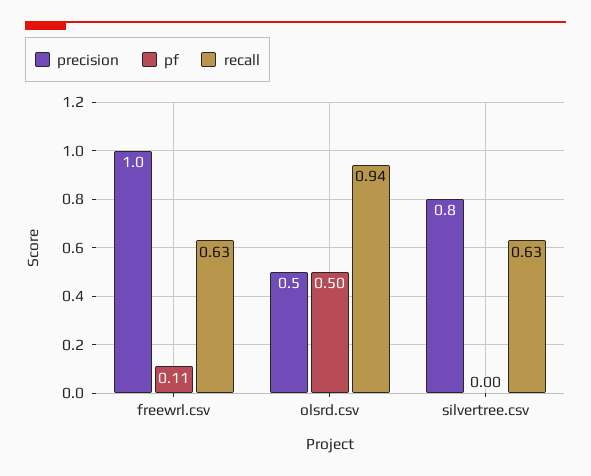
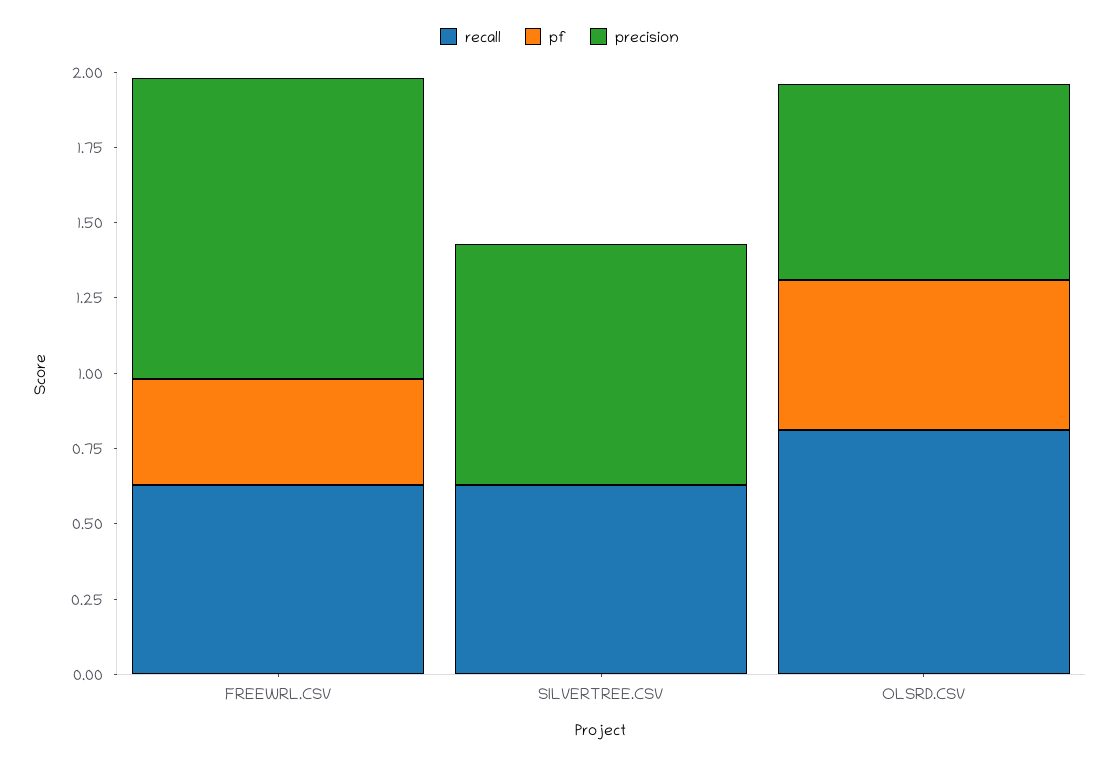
pf, freewrl.csv: 0.11 -> 0.35
precision, olsrd.csv: 0.5 -> 0.65
recall, olsrd.csv: 0.94 -> 0.8

